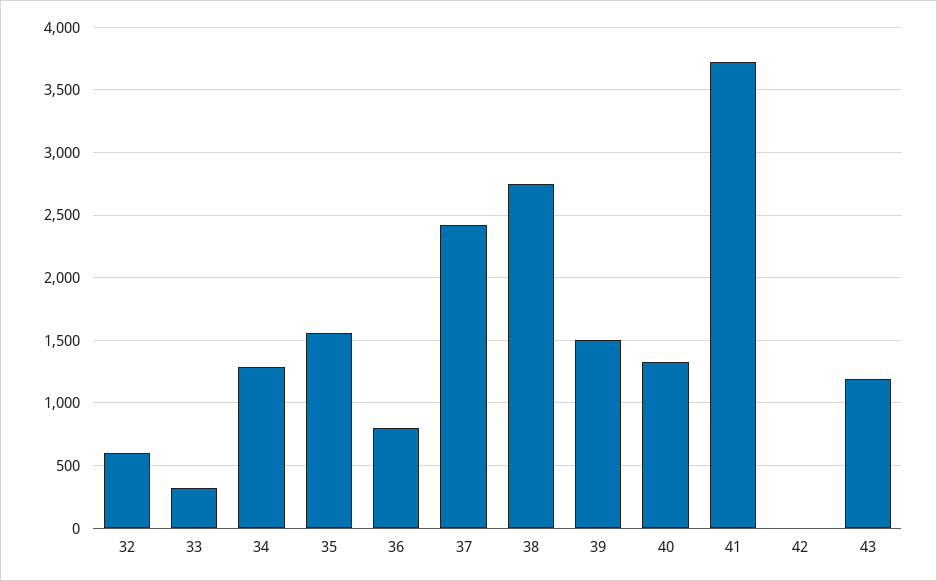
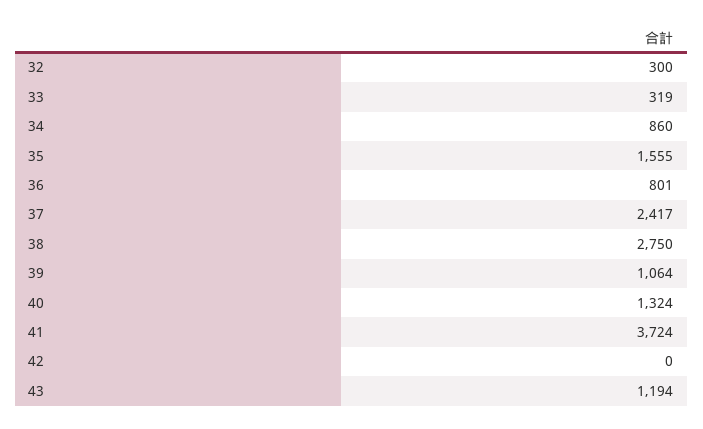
32: 600 -> 300
34: 1300 -> 860
39: 1500 -> 1064

